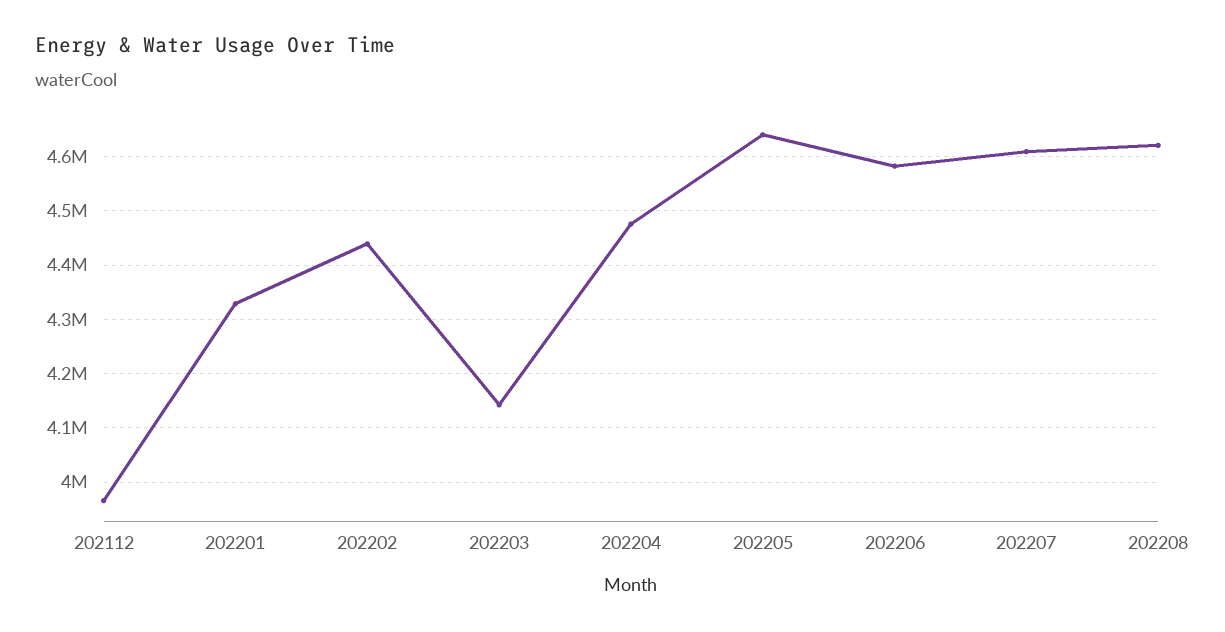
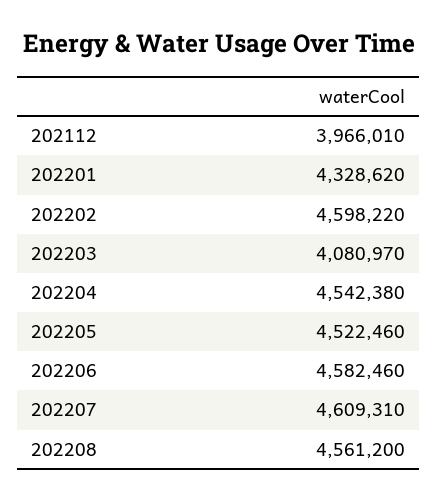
202202: 4440000 -> 4598220
202203: 4140000 -> 4080970
202204: 4480000 -> 4542380
202205: 4640000 -> 4522460
202208: 4620000 -> 4561200

